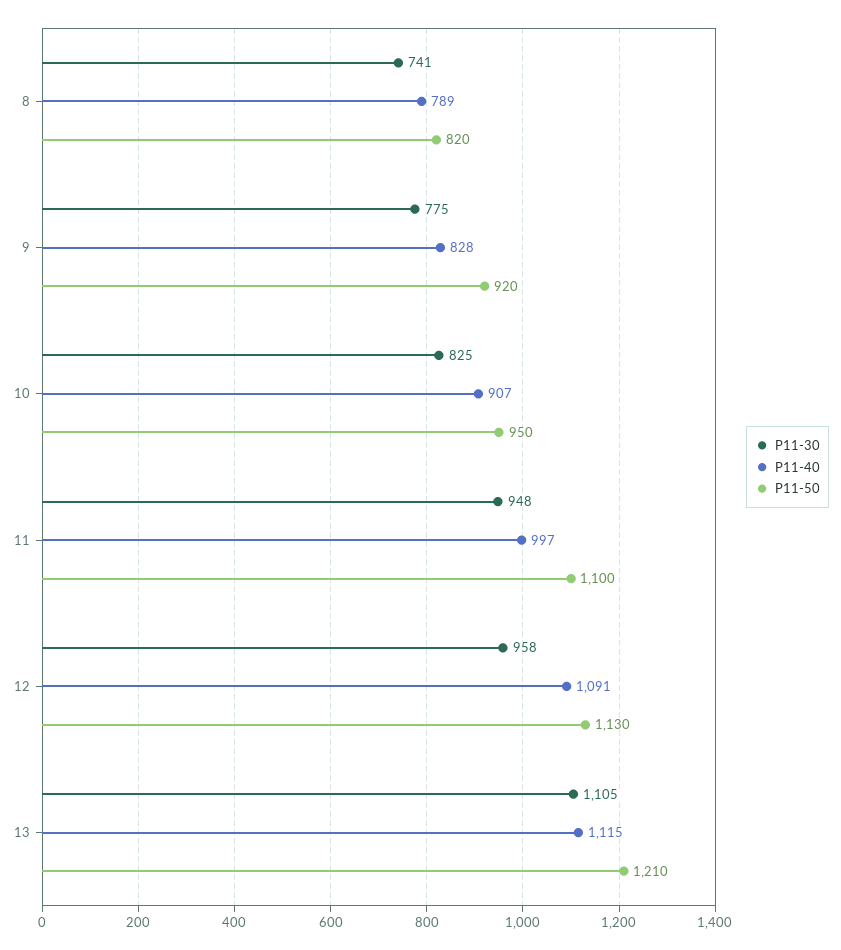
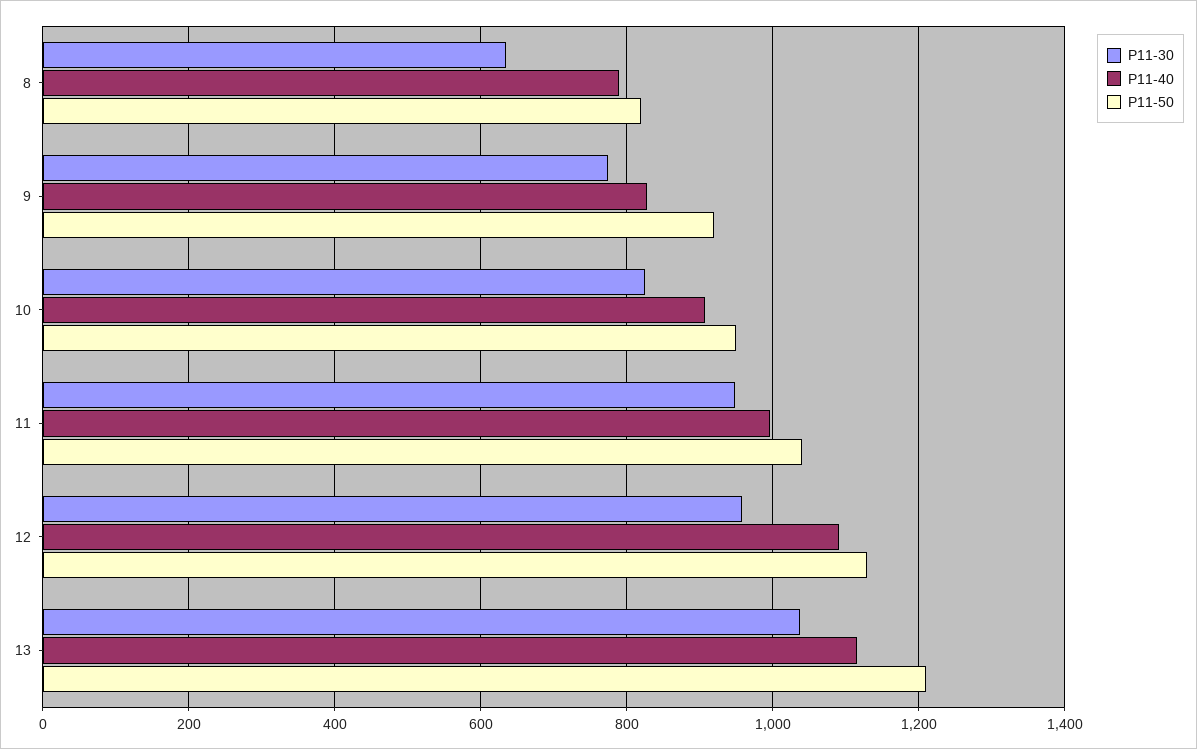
P11-30, 8: 741 -> 640
P11-50, 11: 1100 -> 1040
P11-30, 13: 1105 -> 1040

